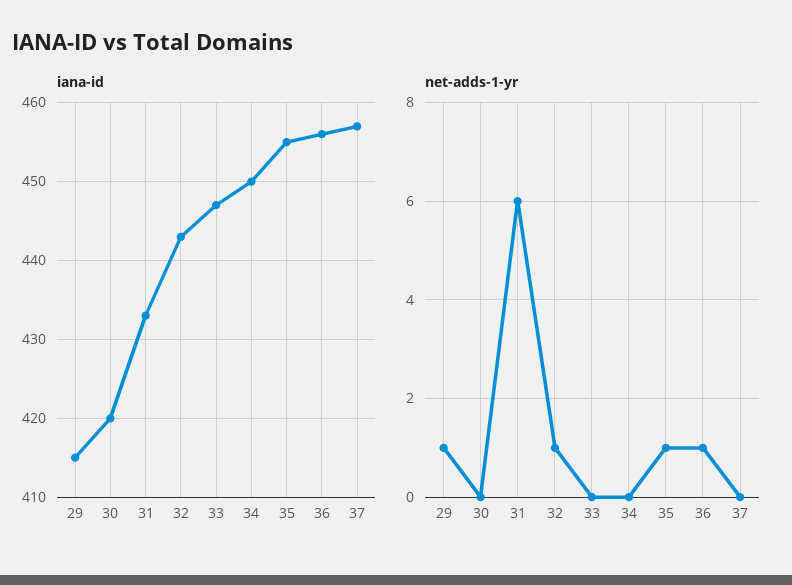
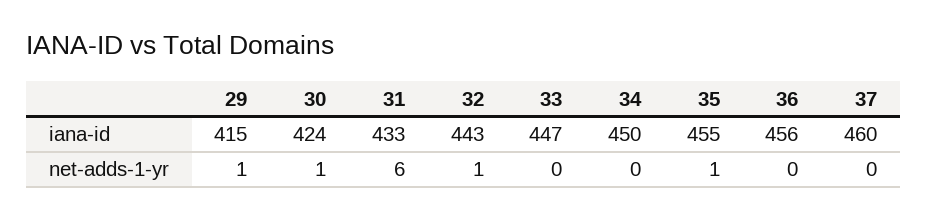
iana-id, 30: 420 -> 424
iana-id, 37: 457 -> 460
net-adds-1-yr, 30: 0 -> 1
net-adds-1-yr, 36: 1 -> 0

